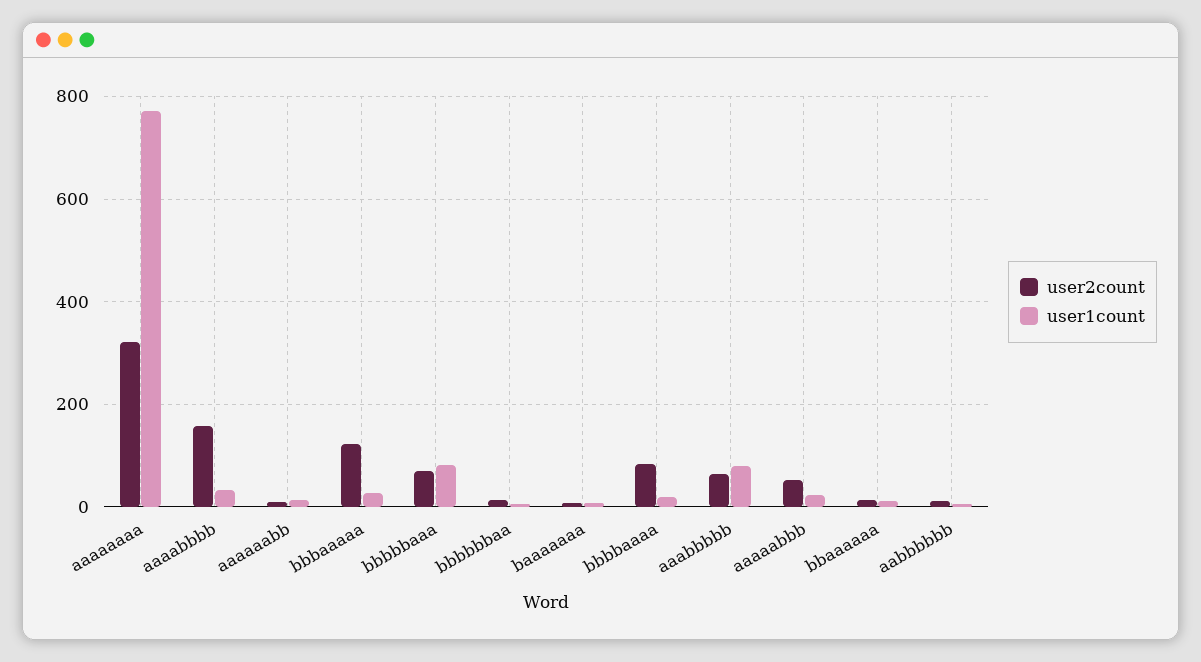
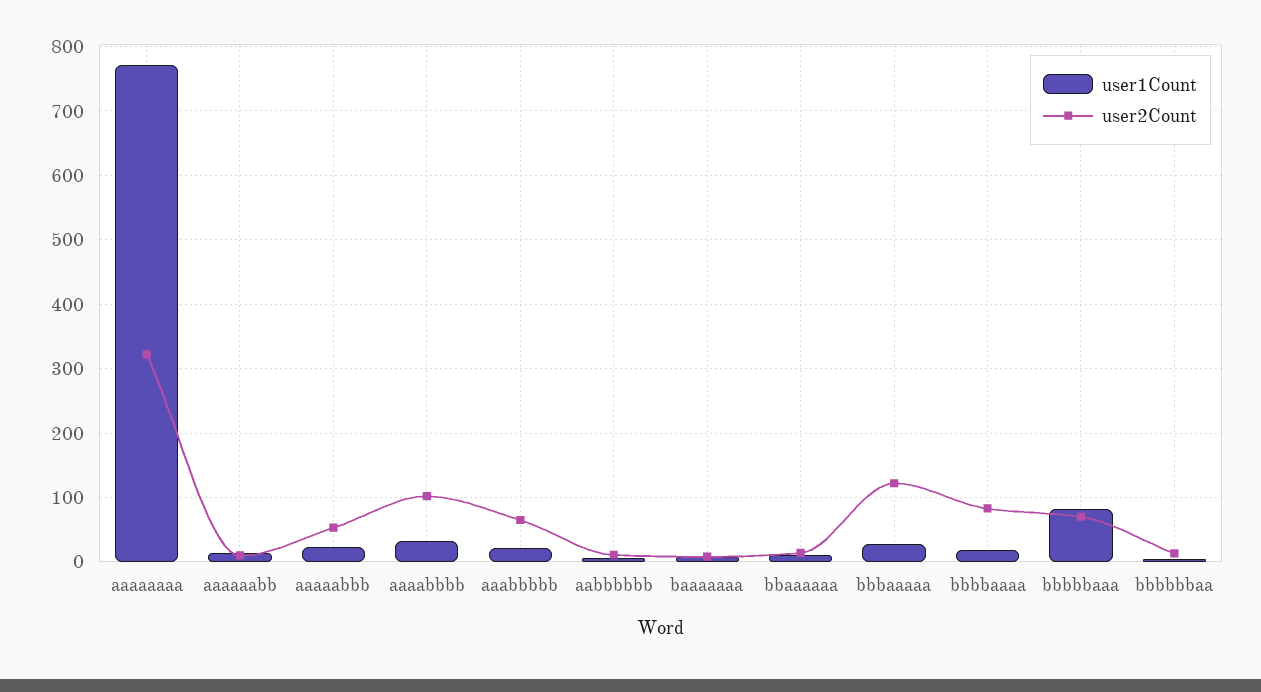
user2count, aaaabbbb: 160 -> 100
user1count, aaabbbbb: 80 -> 20

